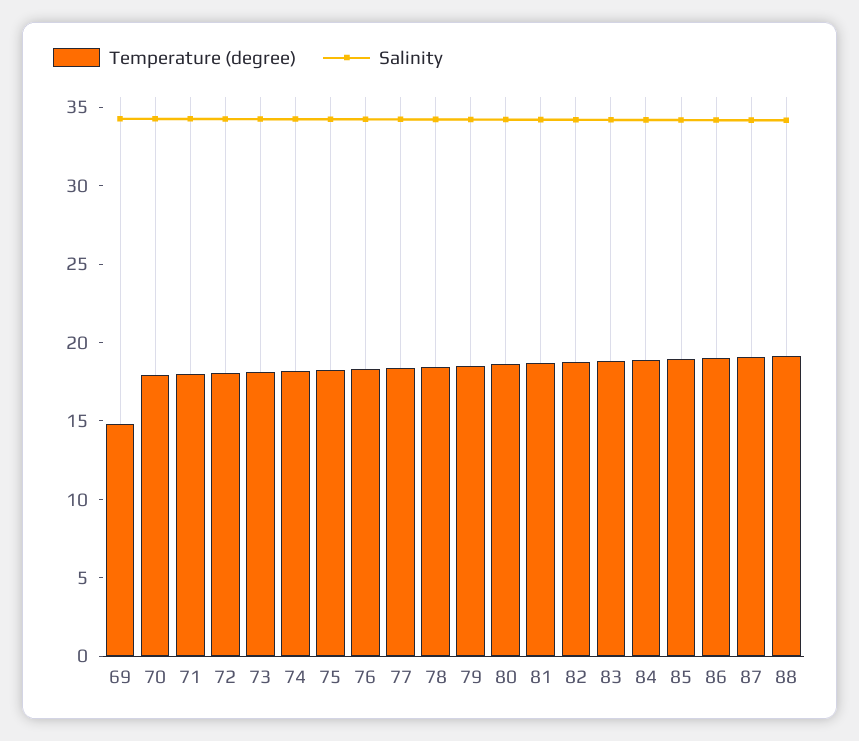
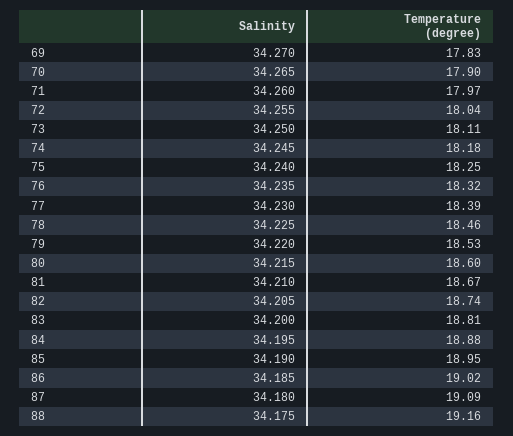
Temperature (degree), 69: 15 -> 17.83

